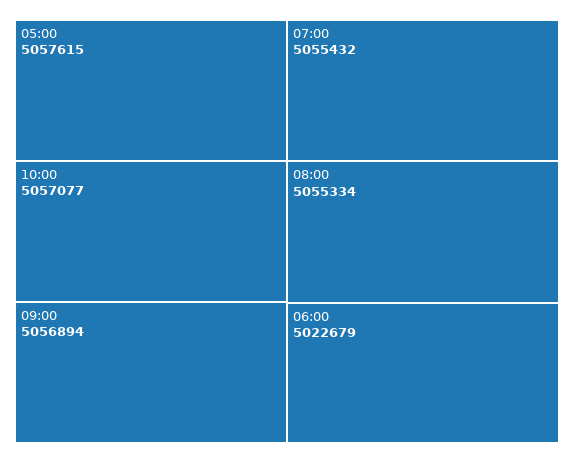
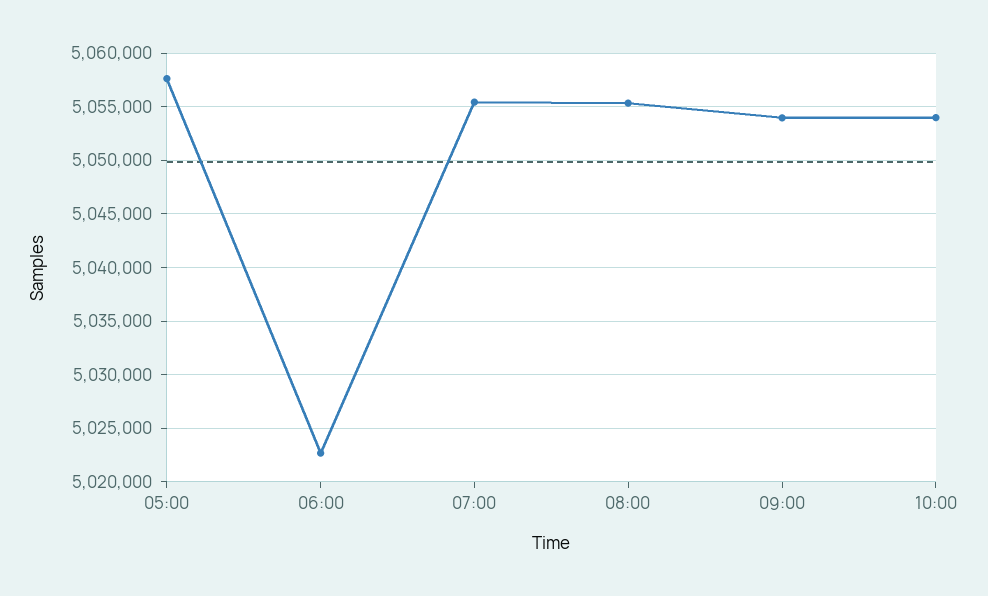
10:00: 5057077 -> 5054000
09:00: 5056894 -> 5054000

